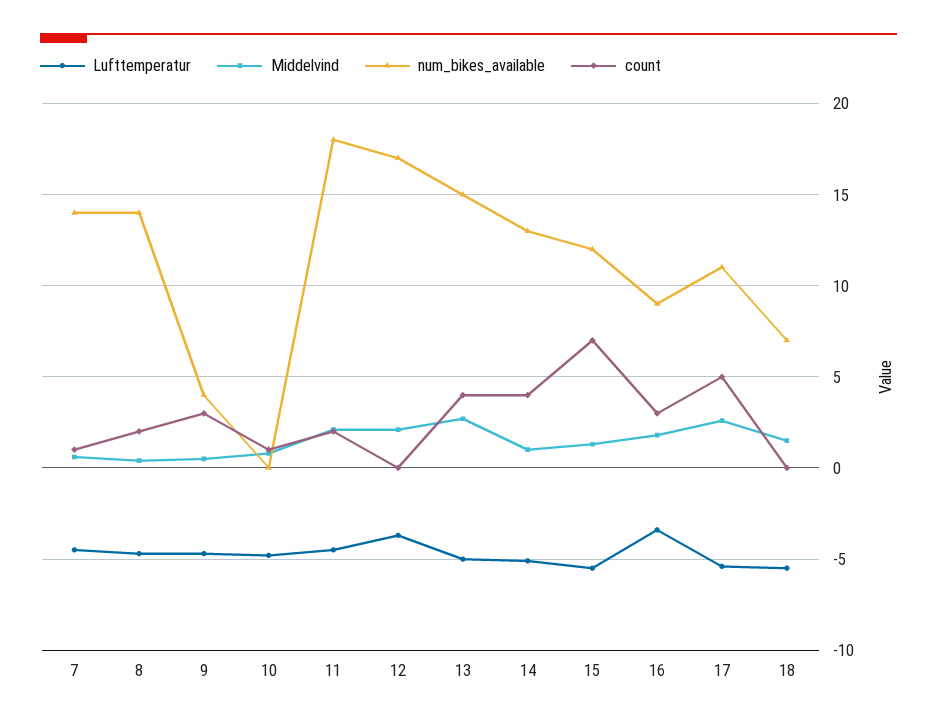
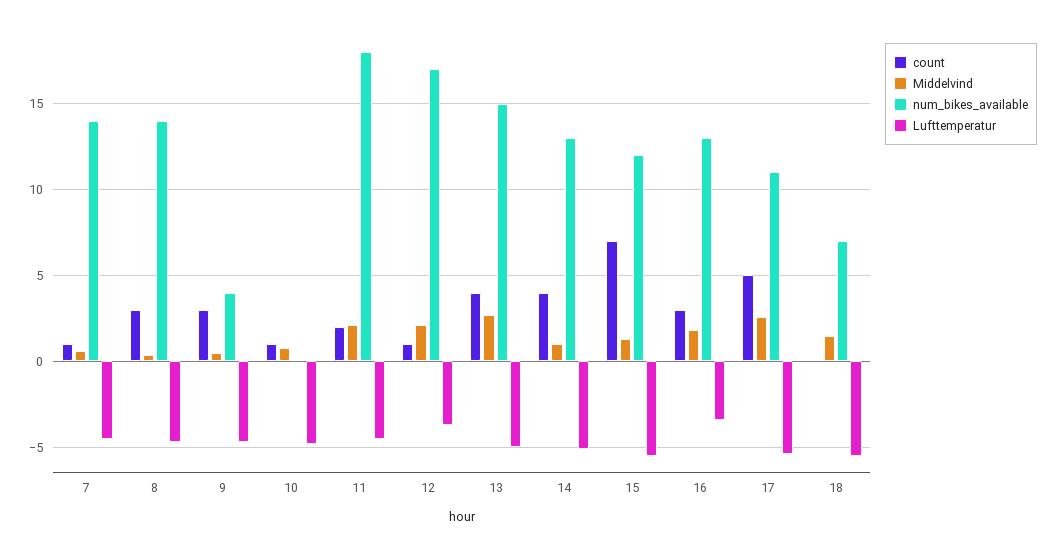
count, 8: 2 -> 3
count, 12: 0 -> 1
num_bikes_available, 16: 9 -> 13

